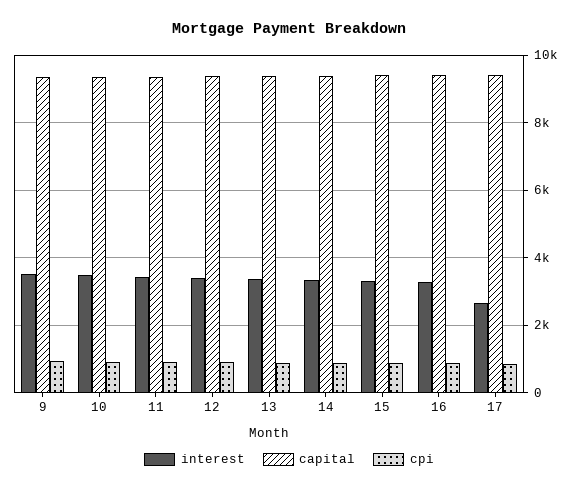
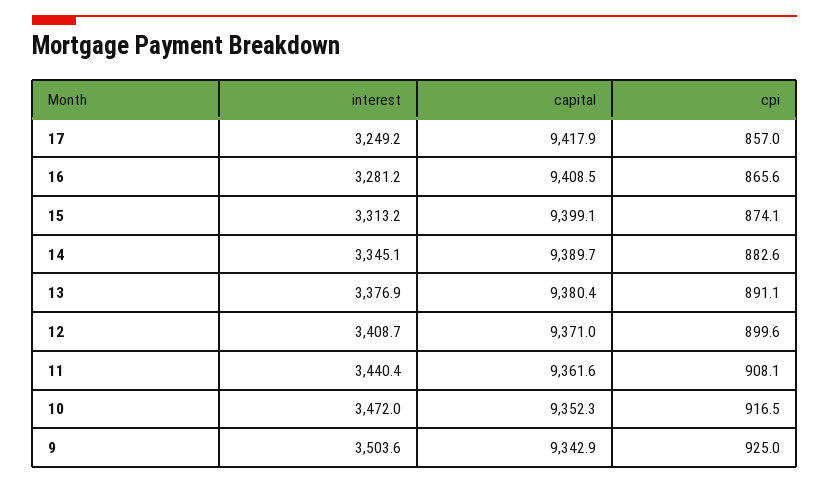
interest, 17: 2600 -> 3249.2

